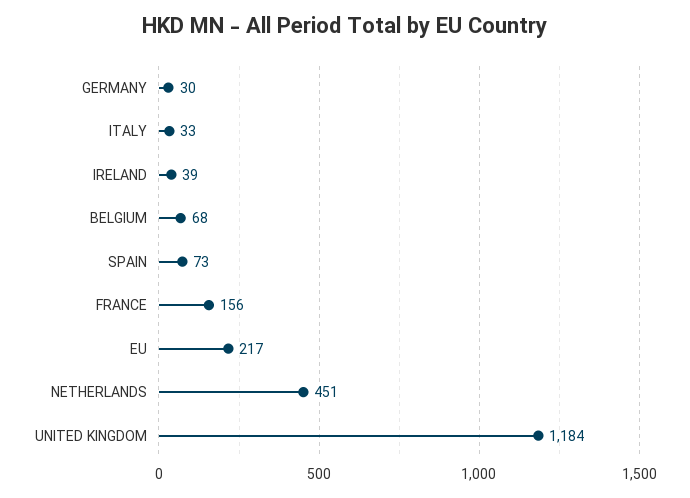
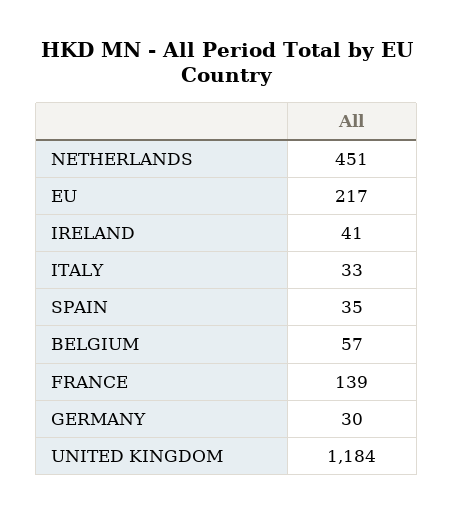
IRELAND: 39 -> 41
BELGIUM: 68 -> 57
SPAIN: 73 -> 35
FRANCE: 156 -> 139

